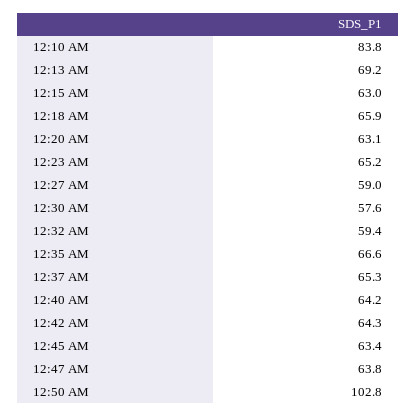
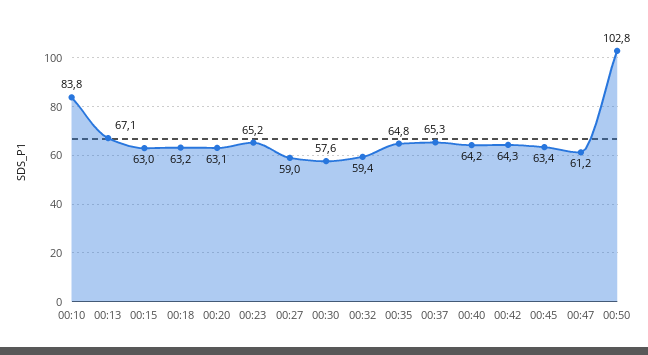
12:13 AM: 69.2 -> 67.1
12:18 AM: 65.9 -> 63.2
12:35 AM: 66.6 -> 64.8
12:47 AM: 63.8 -> 61.2

